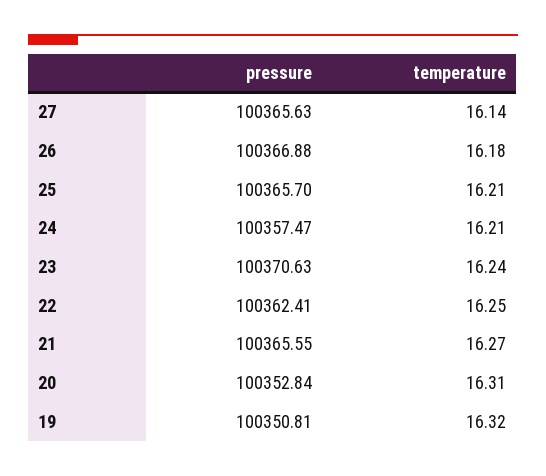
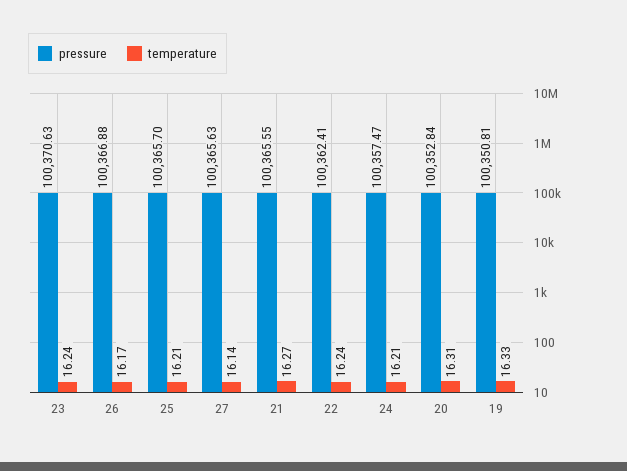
temperature, 26: 16.18 -> 16.17
temperature, 22: 16.25 -> 16.24
temperature, 19: 16.32 -> 16.33

